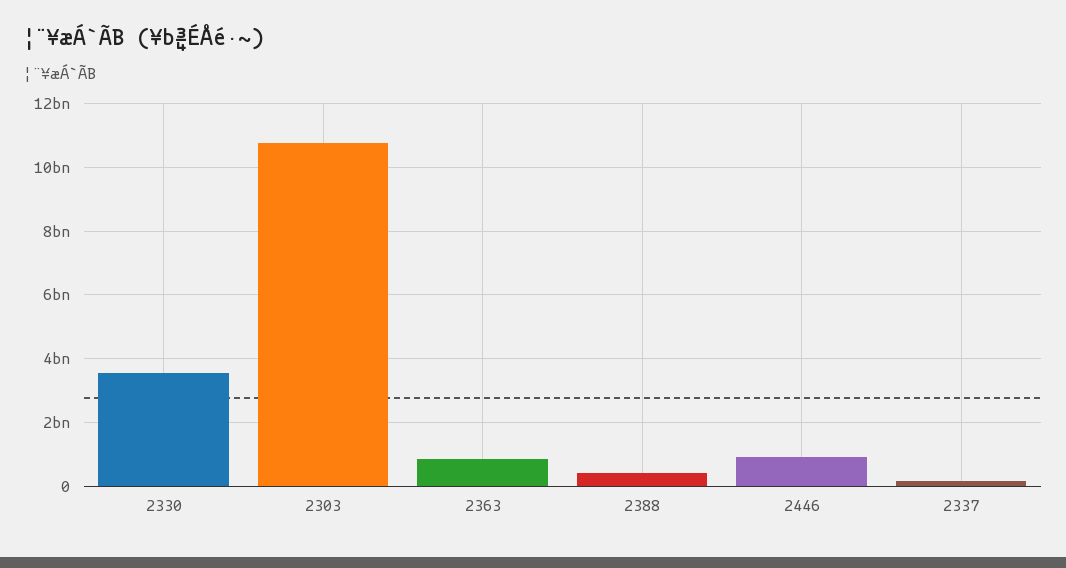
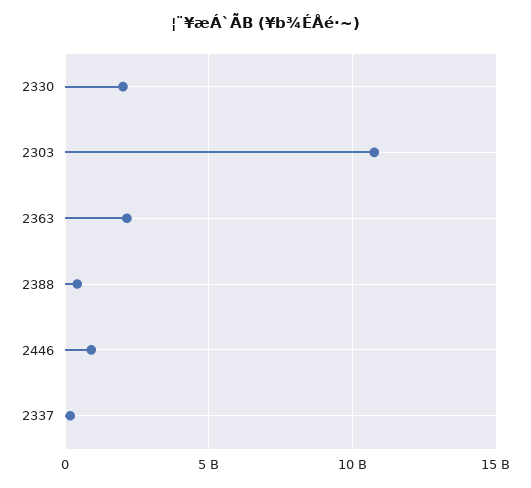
2330: 3600000000 -> 2000000000
2363: 800000000 -> 2000000000

